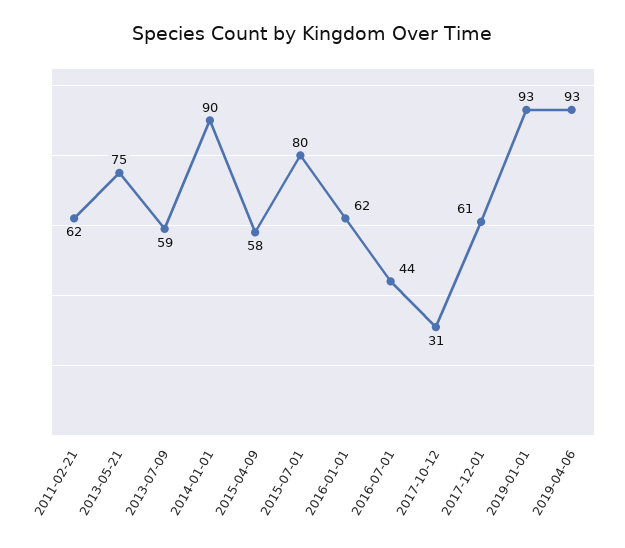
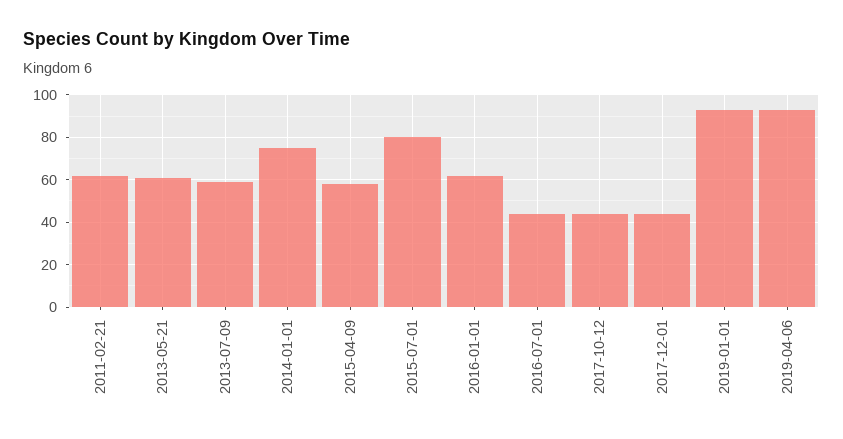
2013-05-21: 75 -> 60
2014-01-01: 90 -> 75
2017-10-12: 31 -> 45
2017-12-01: 61 -> 45

